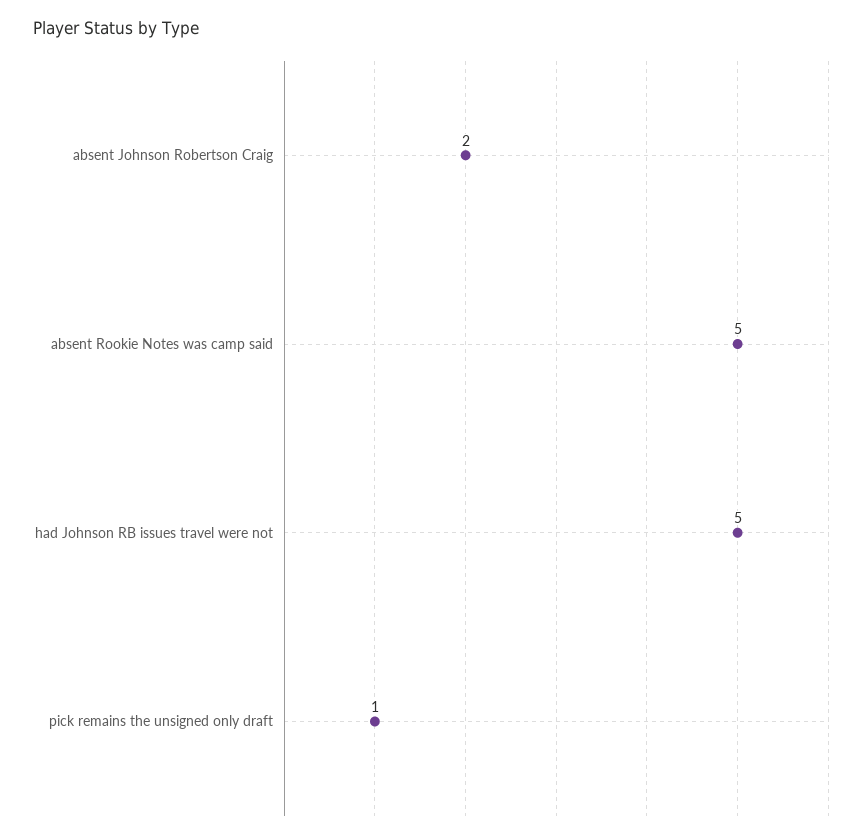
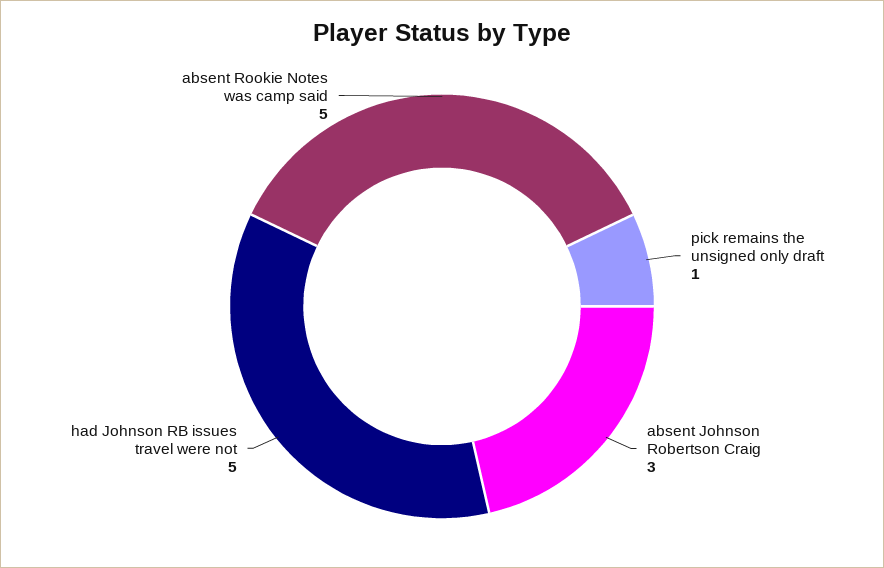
absent Johnson Robertson Craig: 2 -> 3

